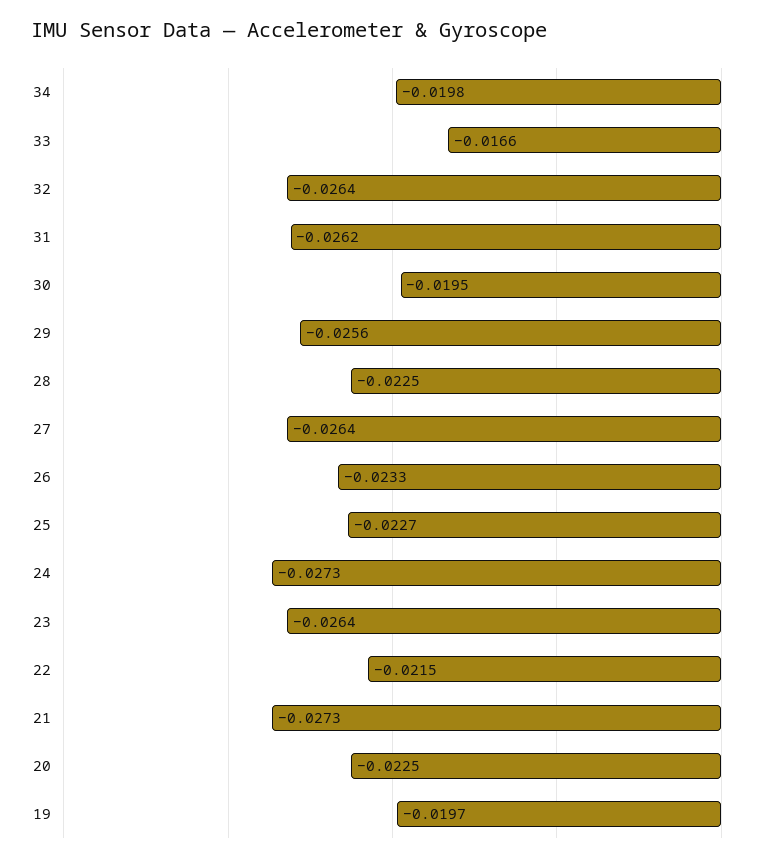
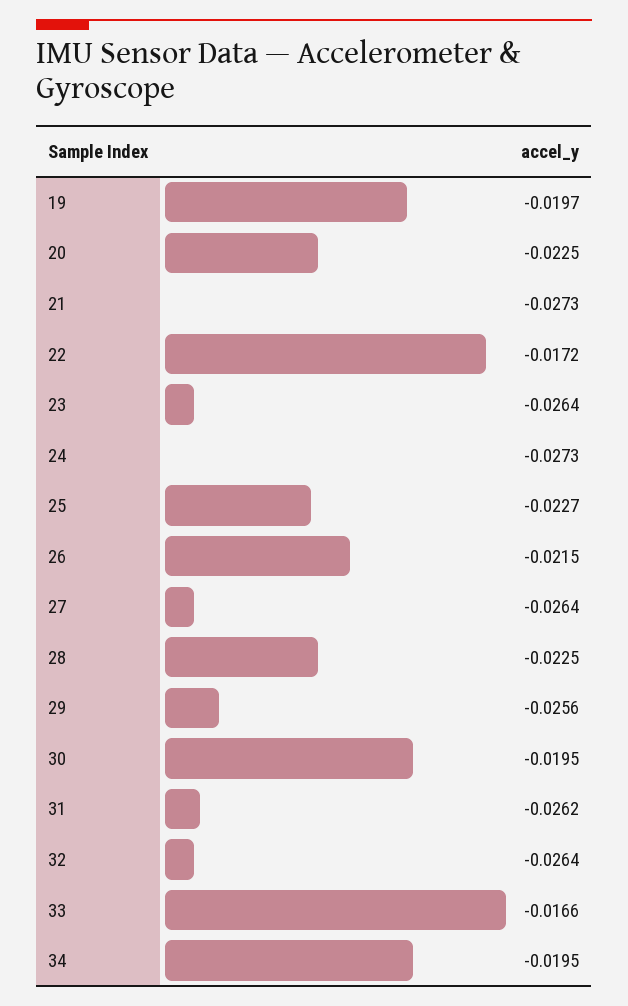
34: -0.0198 -> -0.0195
26: -0.0233 -> -0.0215
22: -0.0215 -> -0.0172

